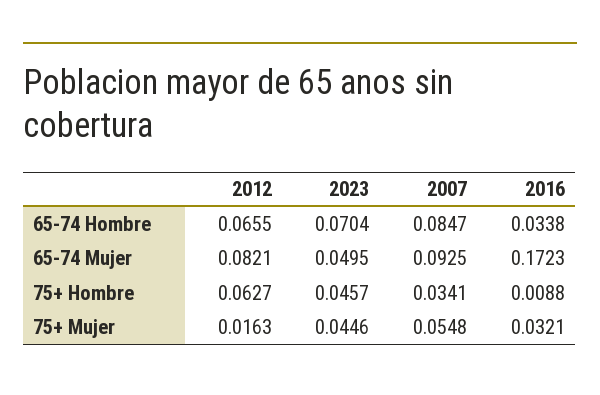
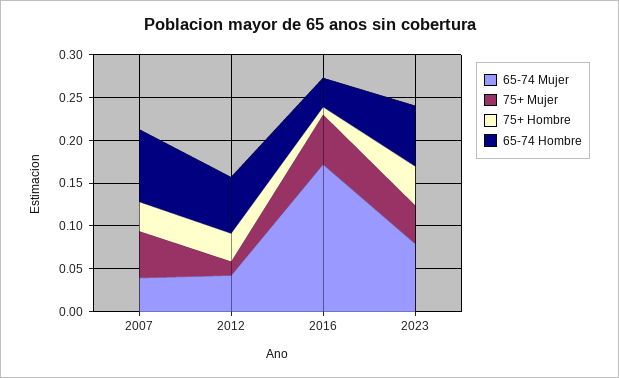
65-74 Mujer, 2012: 0.0821 -> 0.04
65-74 Mujer, 2023: 0.0495 -> 0.08
65-74 Mujer, 2007: 0.0925 -> 0.04
75+ Hombre, 2012: 0.0627 -> 0.03
75+ Mujer, 2016: 0.0321 -> 0.06

